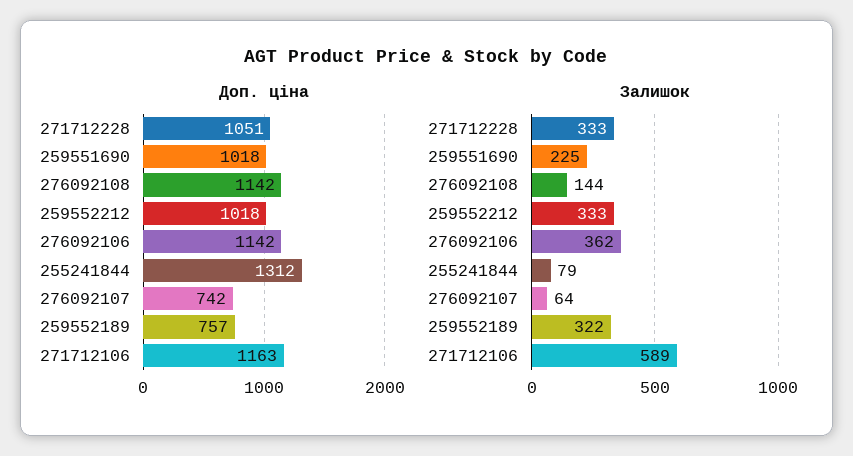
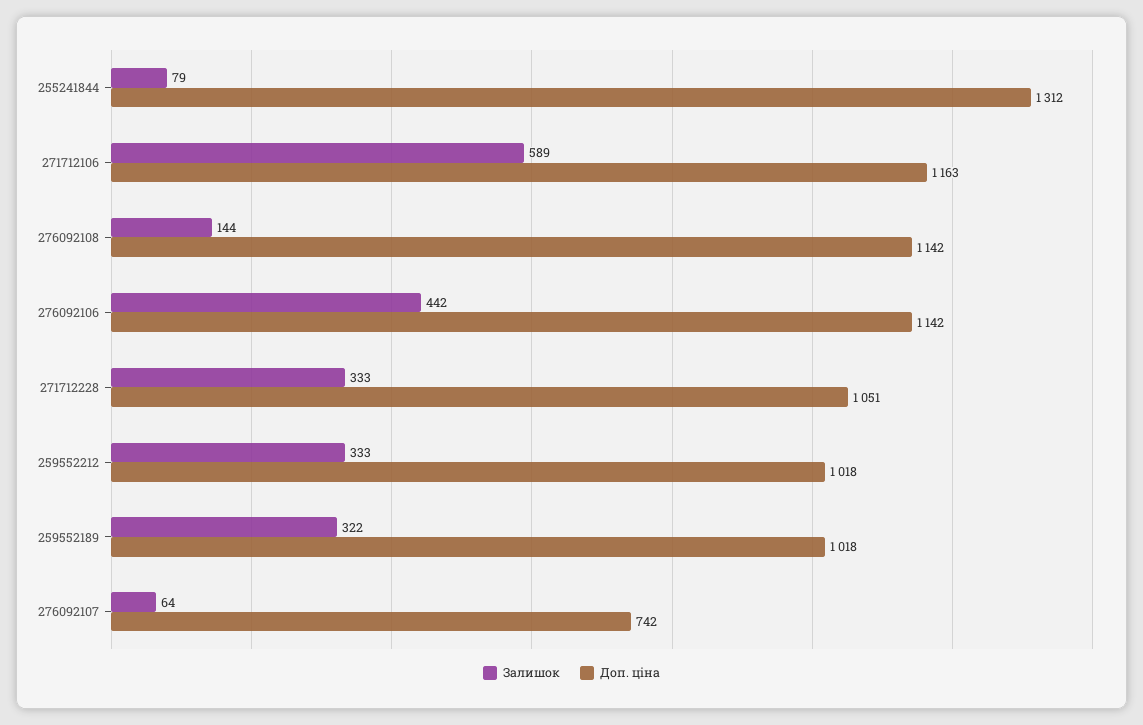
Доп. ціна, 259551690: 1018 -> none
Доп. ціна, 259552189: 757 -> 1018
Залишок, 259551690: 225 -> none
Залишок, 276092106: 362 -> 442

